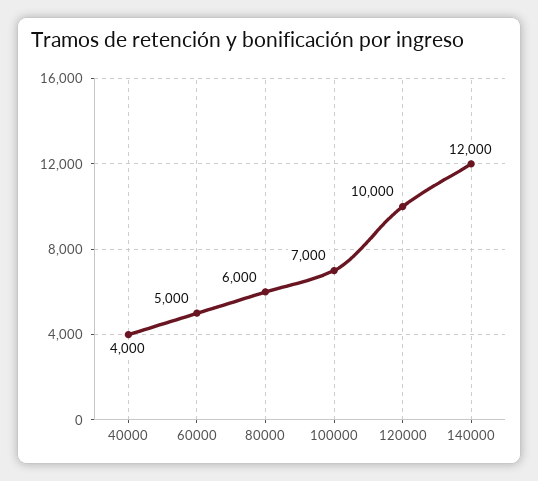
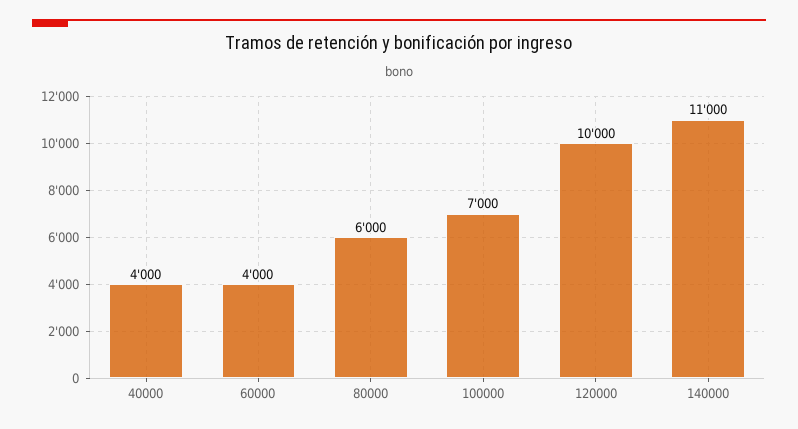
60000: 5000 -> 4000
140000: 12000 -> 11000

